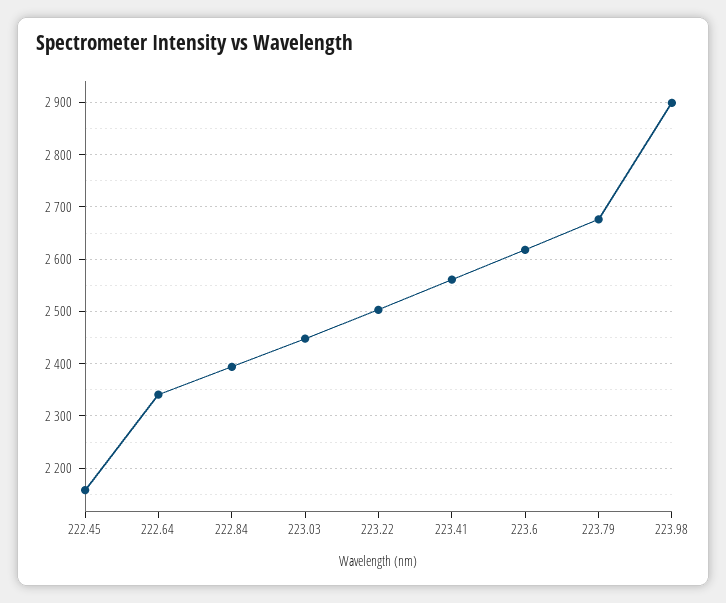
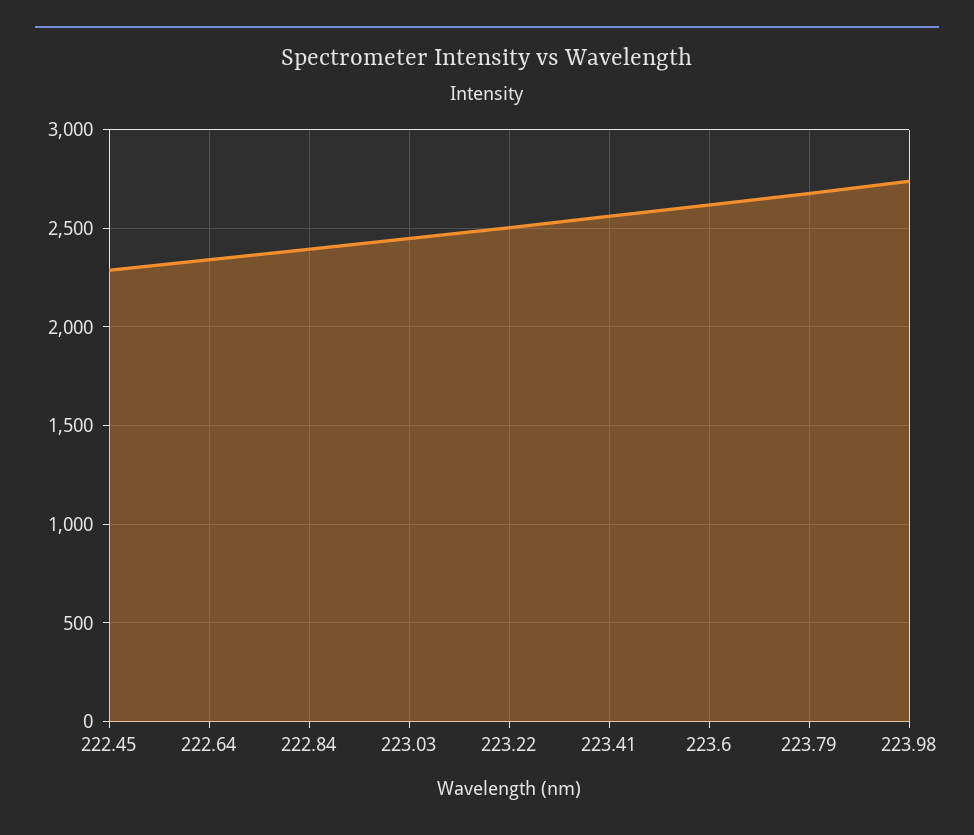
222.45: 2160 -> 2300
223.98: 2900 -> 2750

